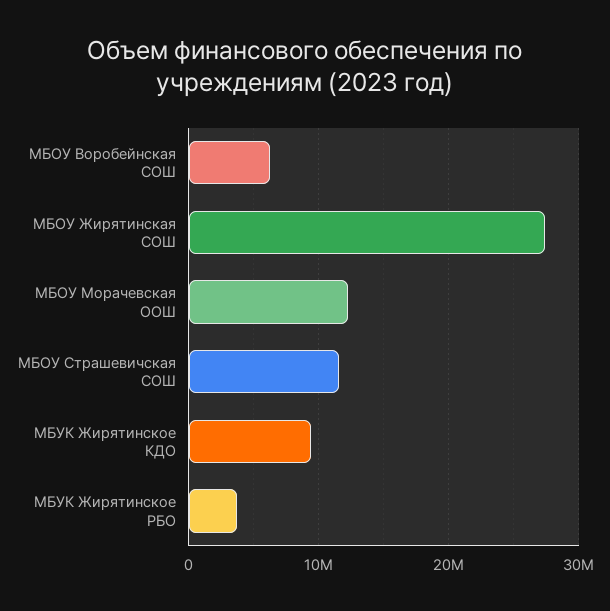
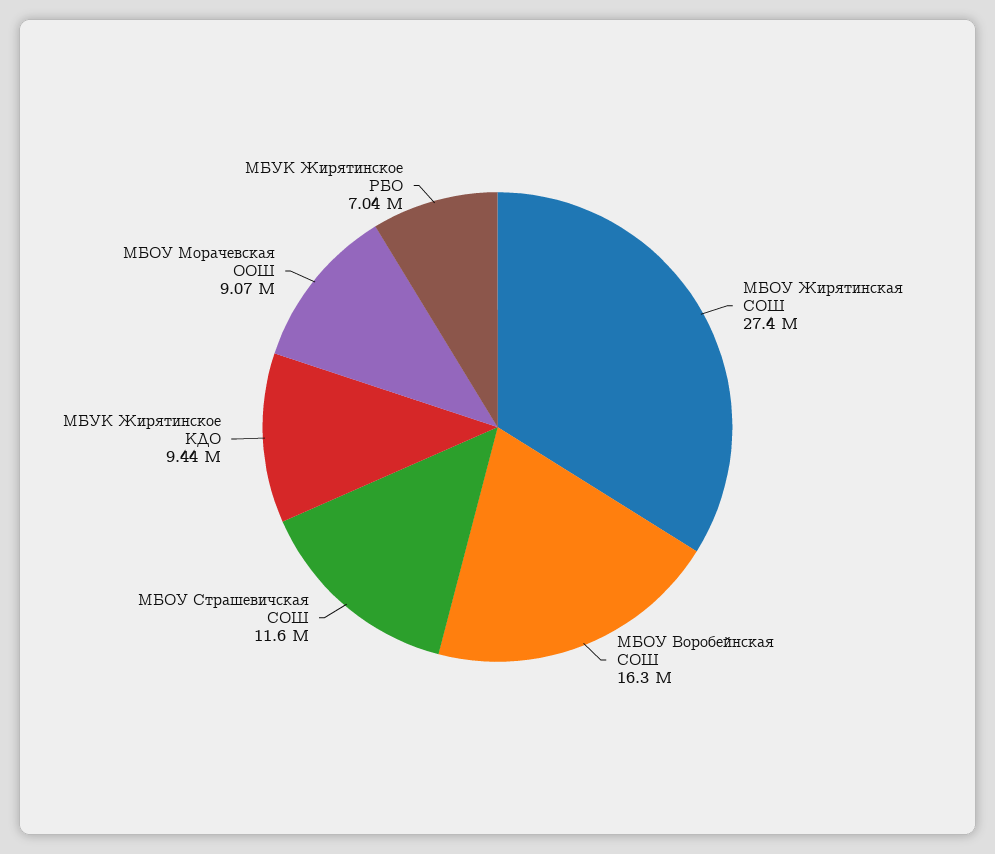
МБОУ Воробейнская СОШ: 6000000 -> 16300000
МБОУ Морачевская ООШ: 12000000 -> 9070000
МБУК Жирятинское РБО: 4000000 -> 7040000

